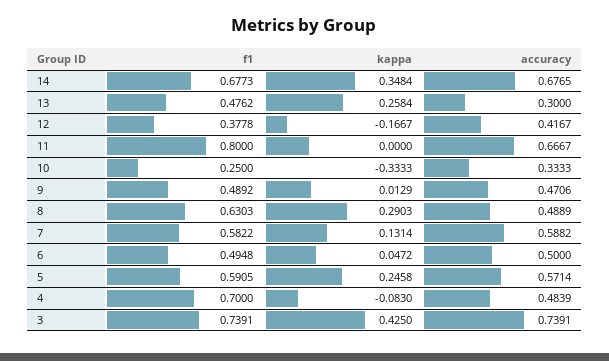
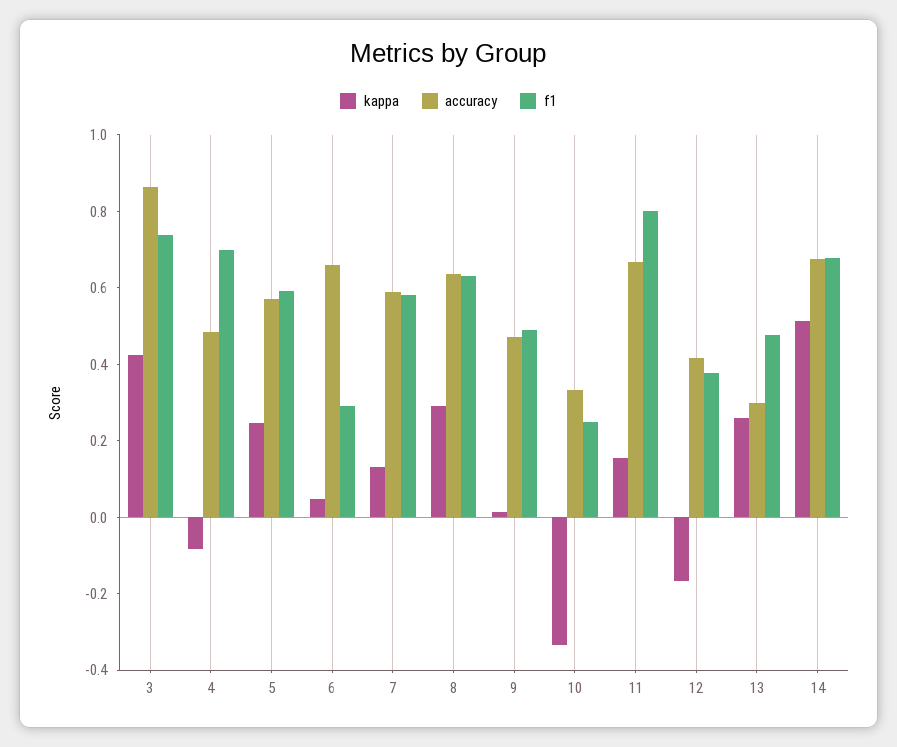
kappa, 14: 0.3484 -> 0.5
kappa, 11: 0 -> 0.15
accuracy, 8: 0.4889 -> 0.65
f1, 6: 0.4948 -> 0.3
accuracy, 6: 0.5 -> 0.65
accuracy, 3: 0.7391 -> 0.85

